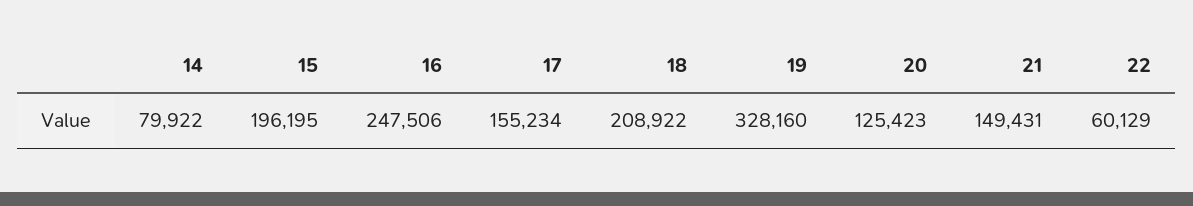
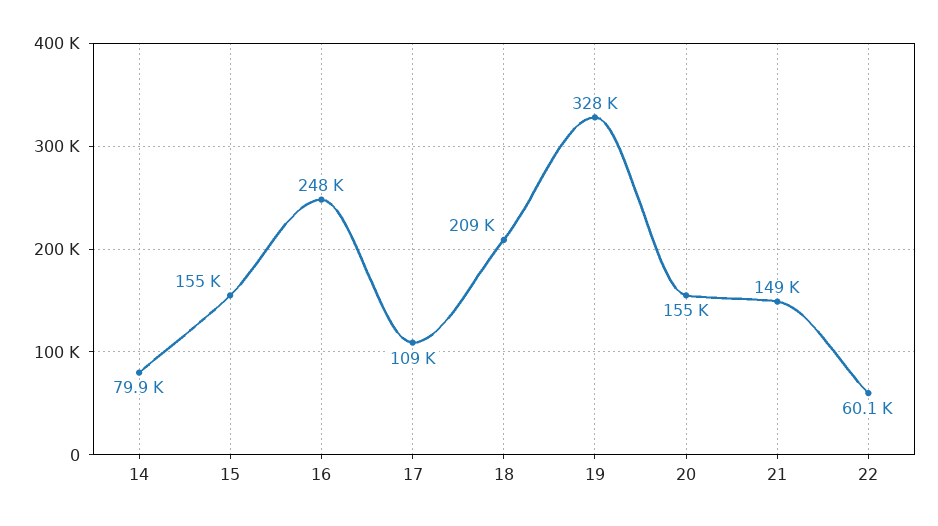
15: 196195 -> 155000
17: 155234 -> 109000
20: 125423 -> 155000

